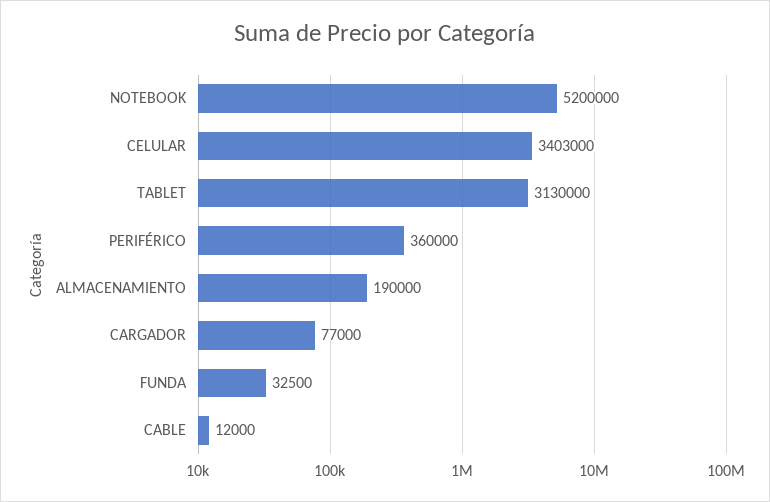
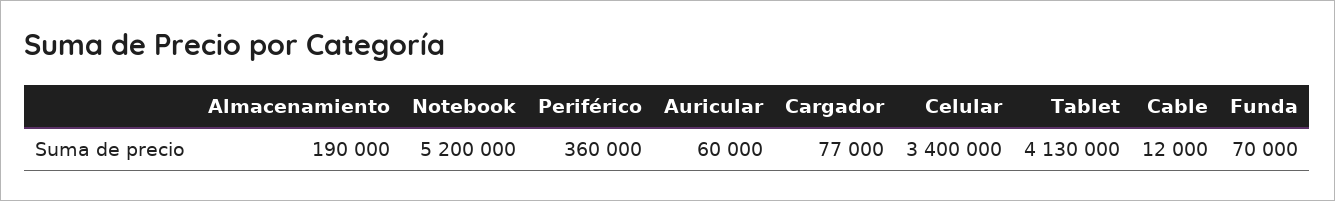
CELULAR: 3403000 -> 3400000
TABLET: 3130000 -> 4130000
FUNDA: 32500 -> 70000
Auricular: none -> 60000

